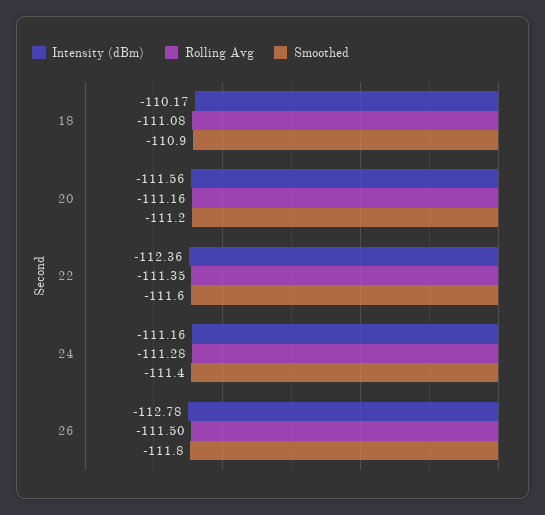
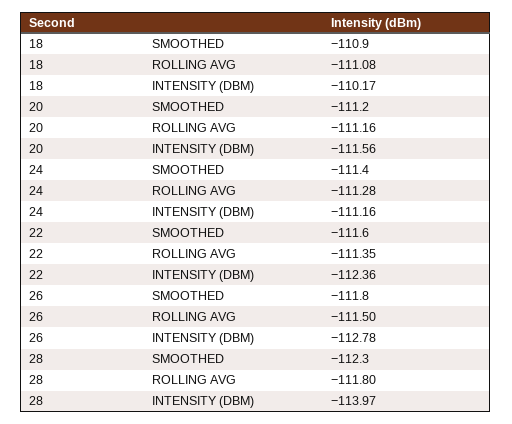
Smoothed, 28: none -> -112.3
Rolling Avg, 28: none -> -111.8
Intensity (dBm), 28: none -> -113.97

